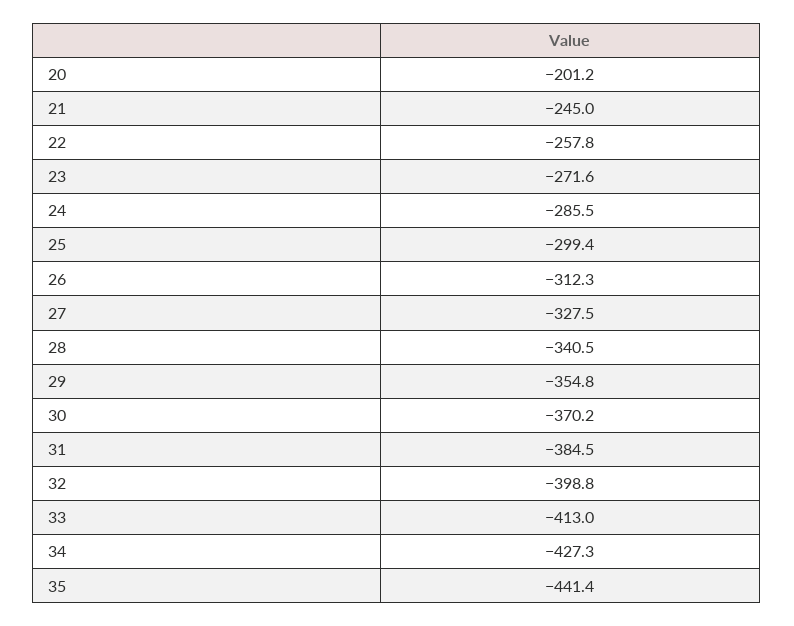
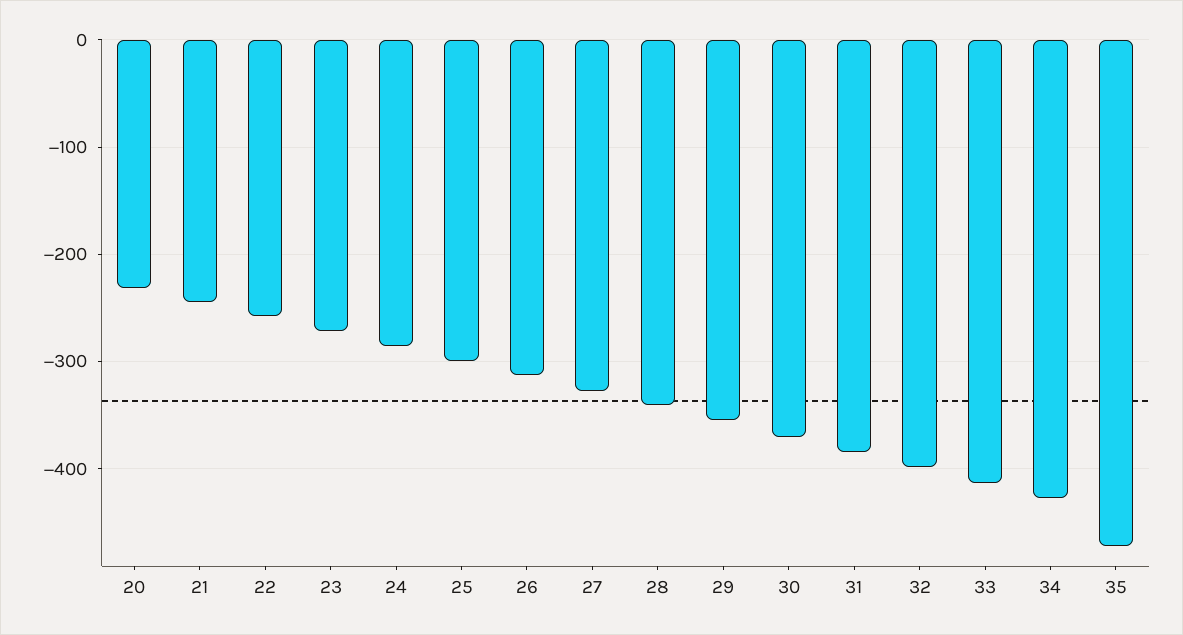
20: -201.2 -> -230
35: -441.4 -> -470

